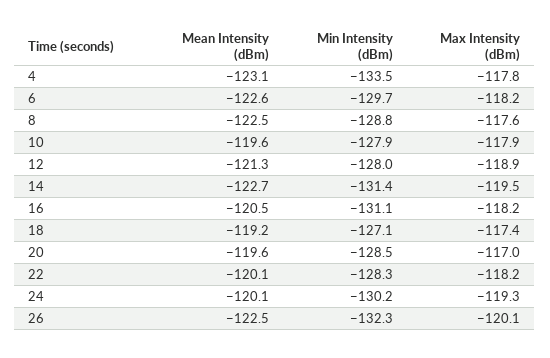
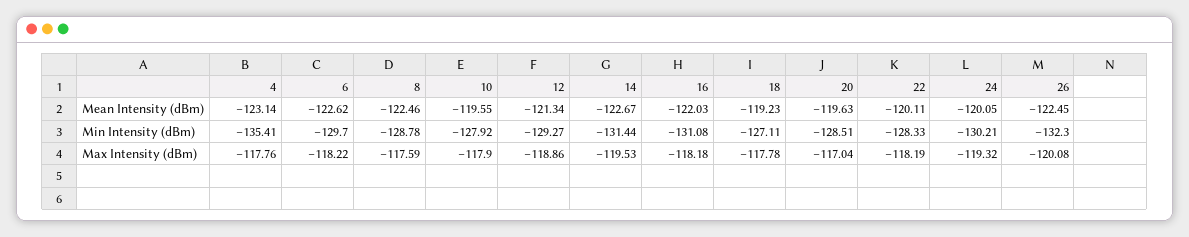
Min Intensity (dBm), 4: -133.5 -> -135.41
Min Intensity (dBm), 12: -128 -> -129.27
Mean Intensity (dBm), 16: -120.5 -> -122.03
Max Intensity (dBm), 18: -117.4 -> -117.78

